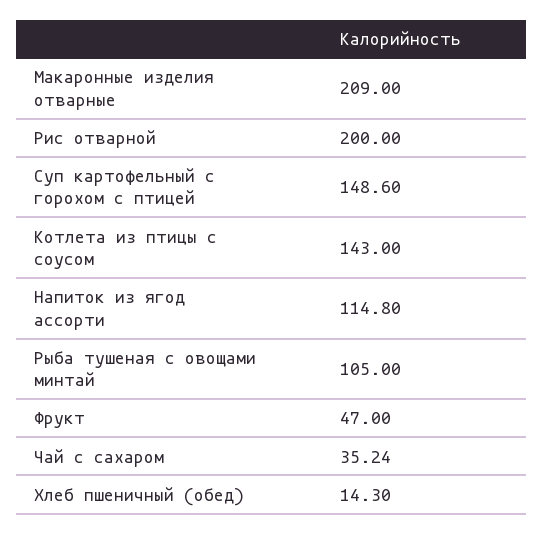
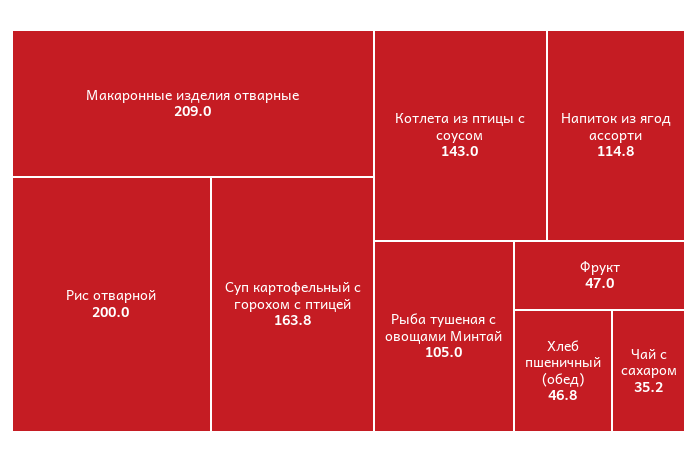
Суп картофельный с горохом с птицей: 148.6 -> 163.8
Хлеб пшеничный (обед): 14.3 -> 46.8

